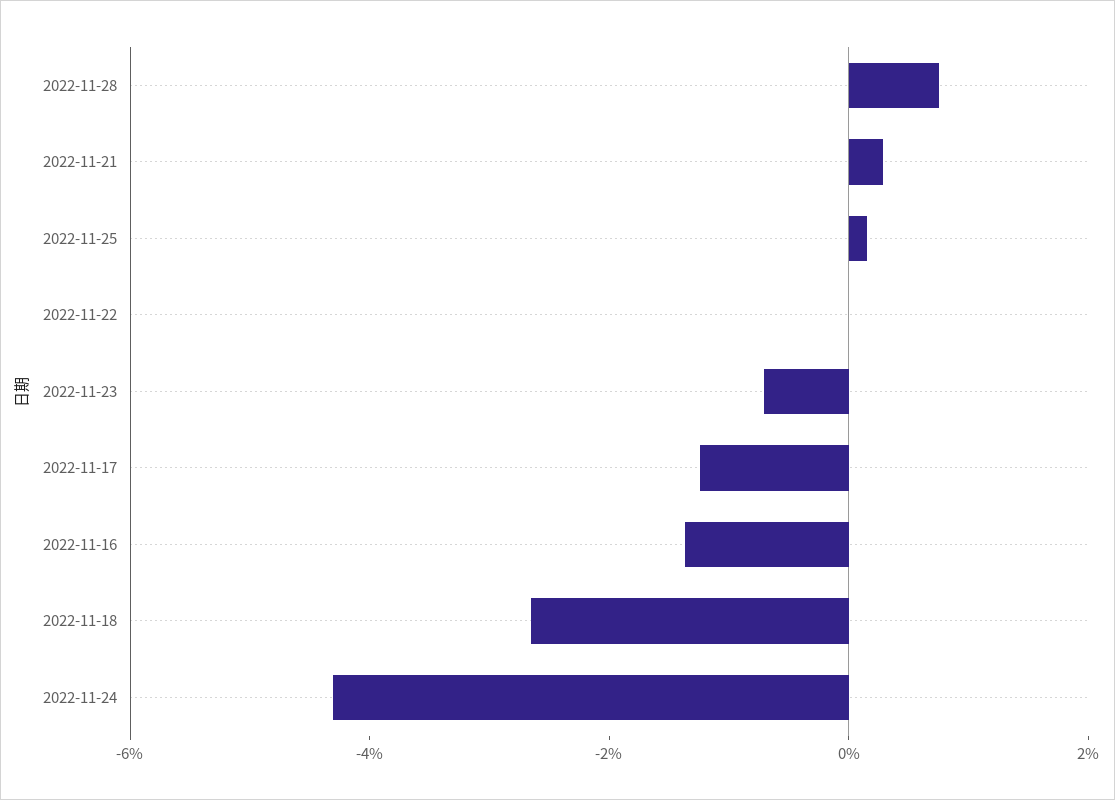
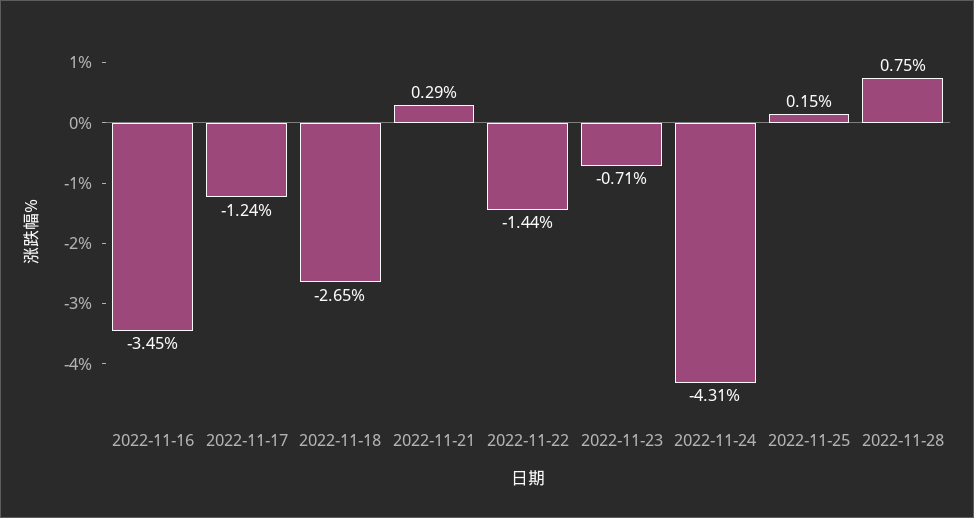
2022-11-22: 0 -> -1.44
2022-11-16: -1.5 -> -3.45

